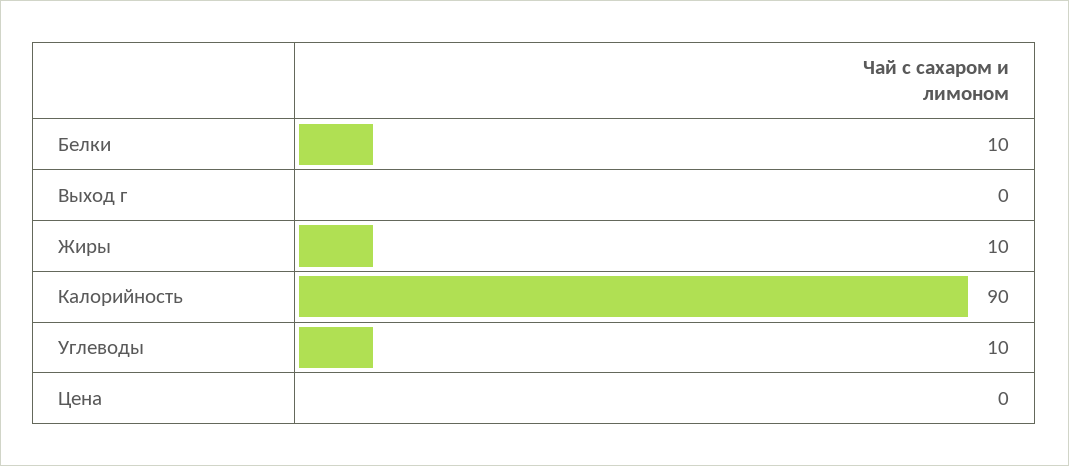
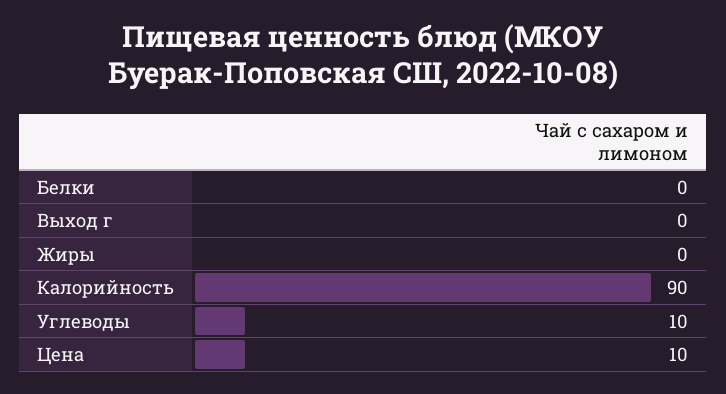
Белки: 10 -> 0
Жиры: 10 -> 0
Цена: 0 -> 10

